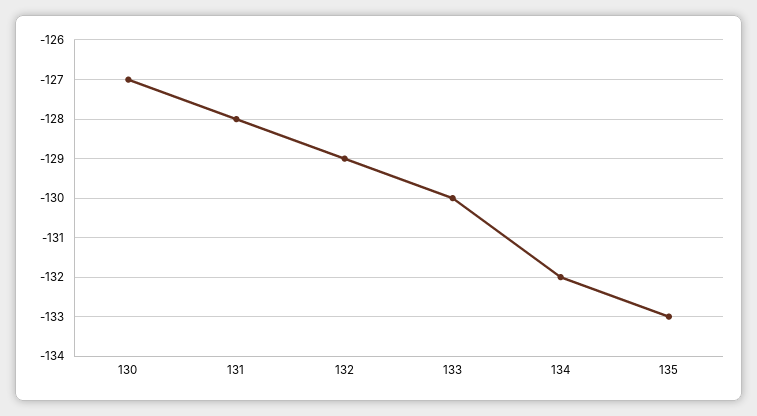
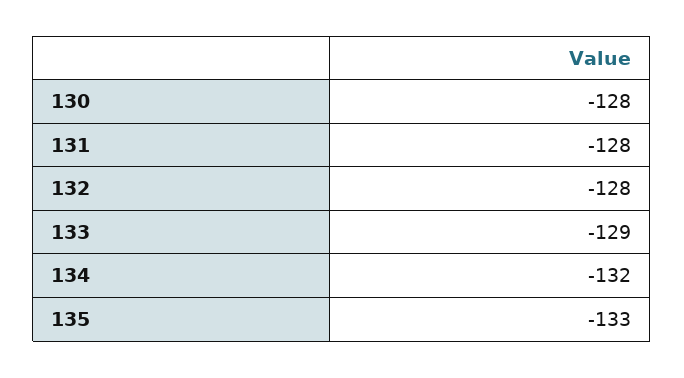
130: -127 -> -128
132: -129 -> -128
133: -130 -> -129

